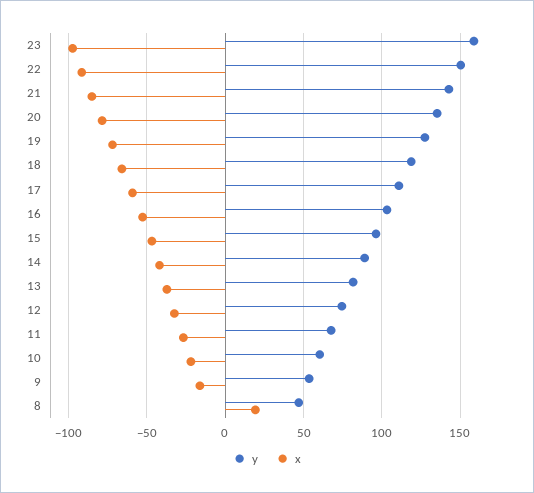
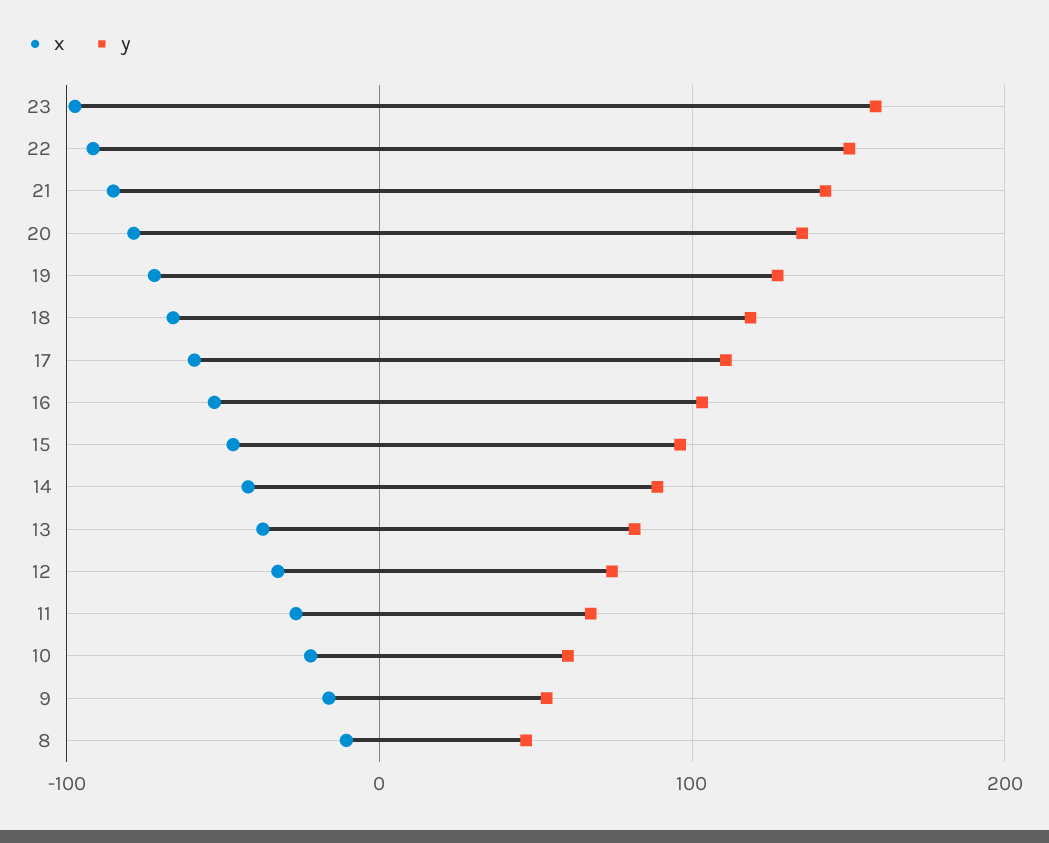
x, 8: 20 -> -10

